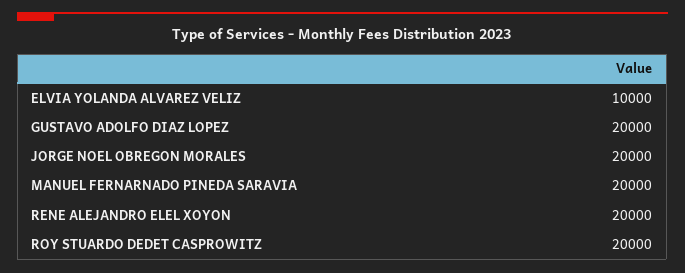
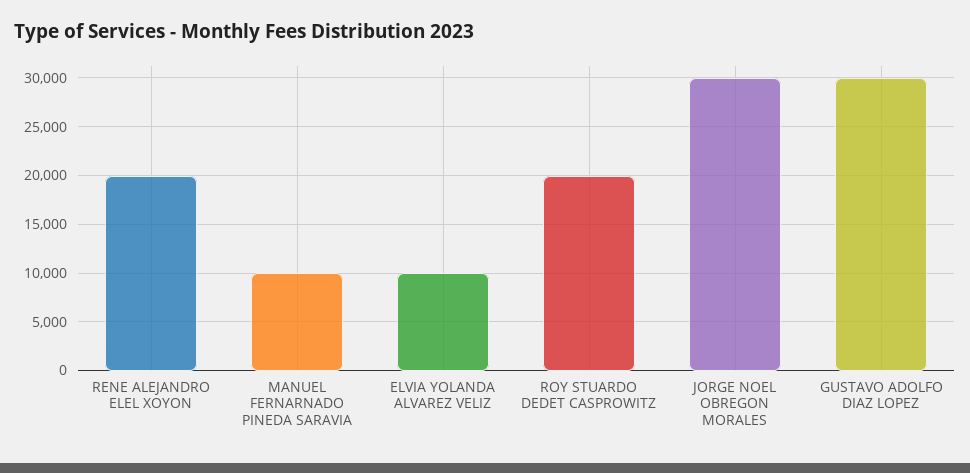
GUSTAVO ADOLFO DIAZ LOPEZ: 20000 -> 30000
JORGE NOEL OBREGON MORALES: 20000 -> 30000
MANUEL FERNARNADO PINEDA SARAVIA: 20000 -> 10000

